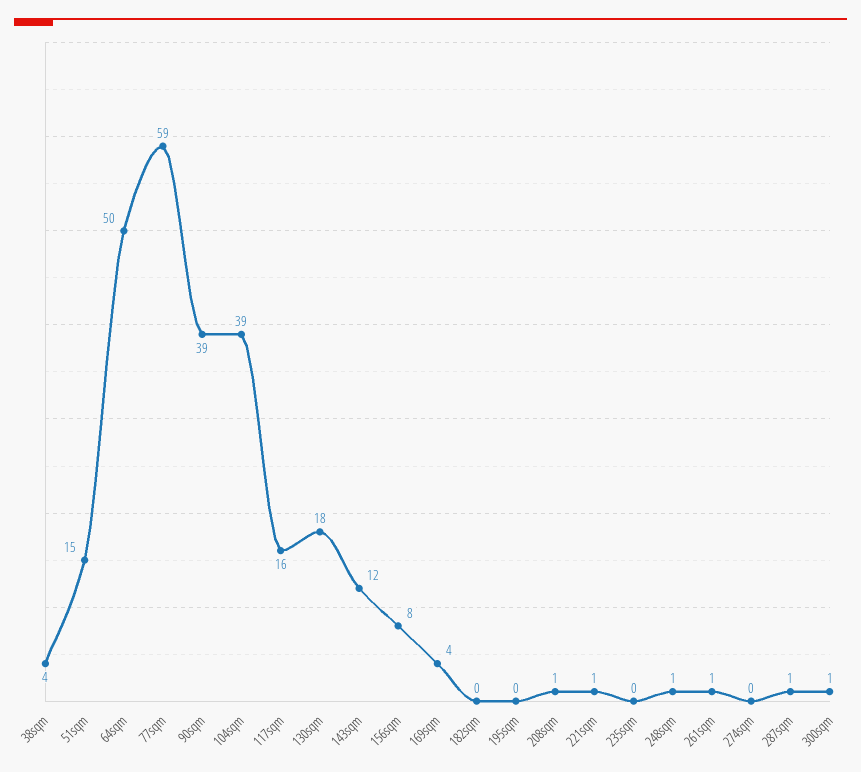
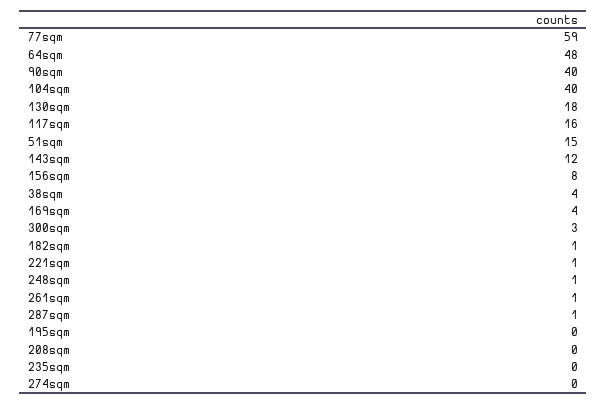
64sqm: 50 -> 48
90sqm: 39 -> 40
104sqm: 39 -> 40
182sqm: 0 -> 1
208sqm: 1 -> 0
300sqm: 1 -> 3

